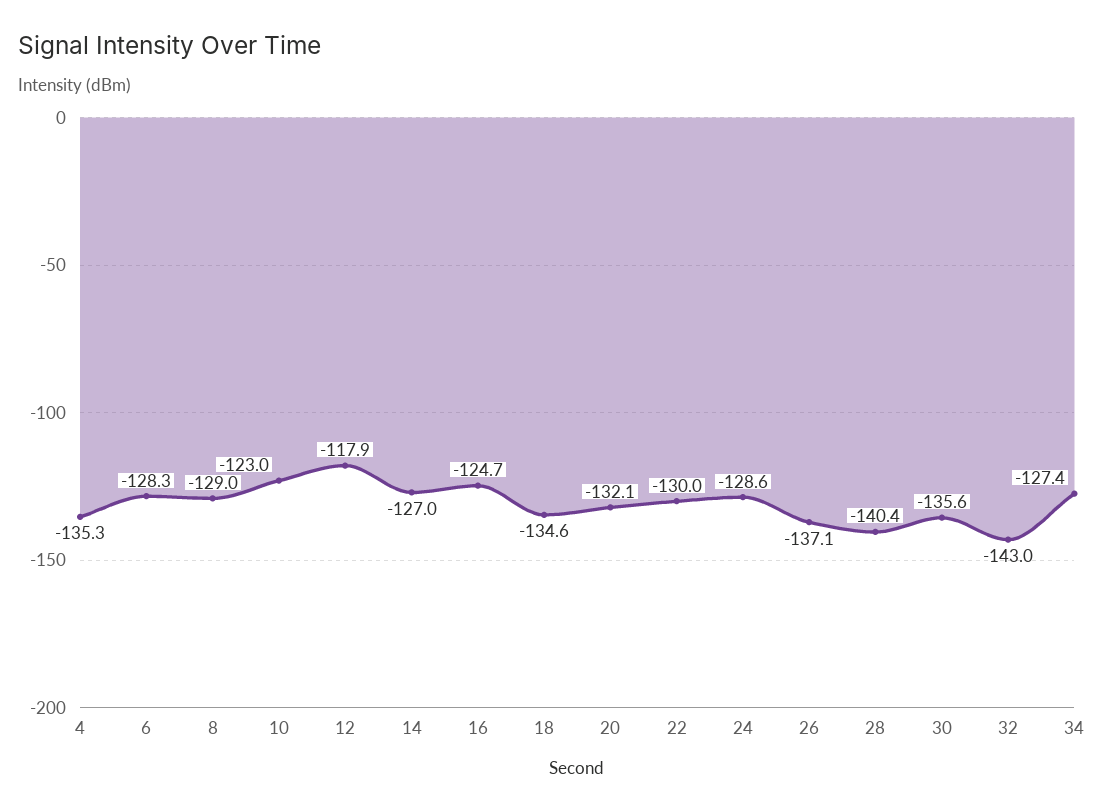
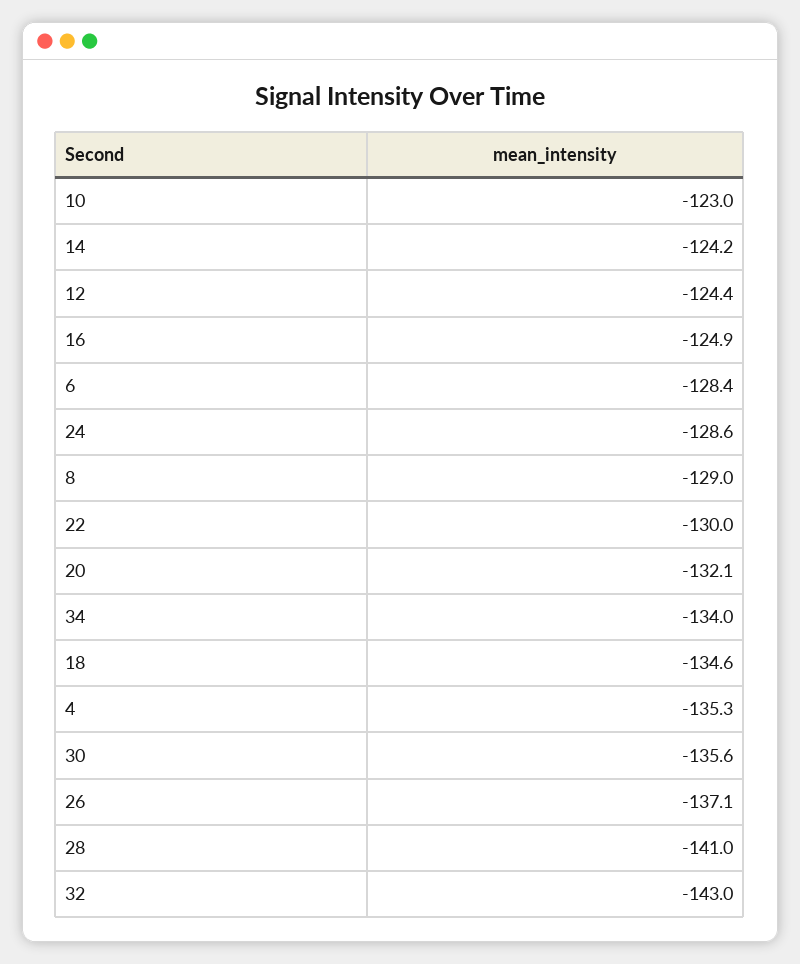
6: -128.3 -> -128.4
12: -117.9 -> -124.4
14: -127 -> -124.2
16: -124.7 -> -124.9
28: -140.4 -> -141
34: -127.4 -> -134

